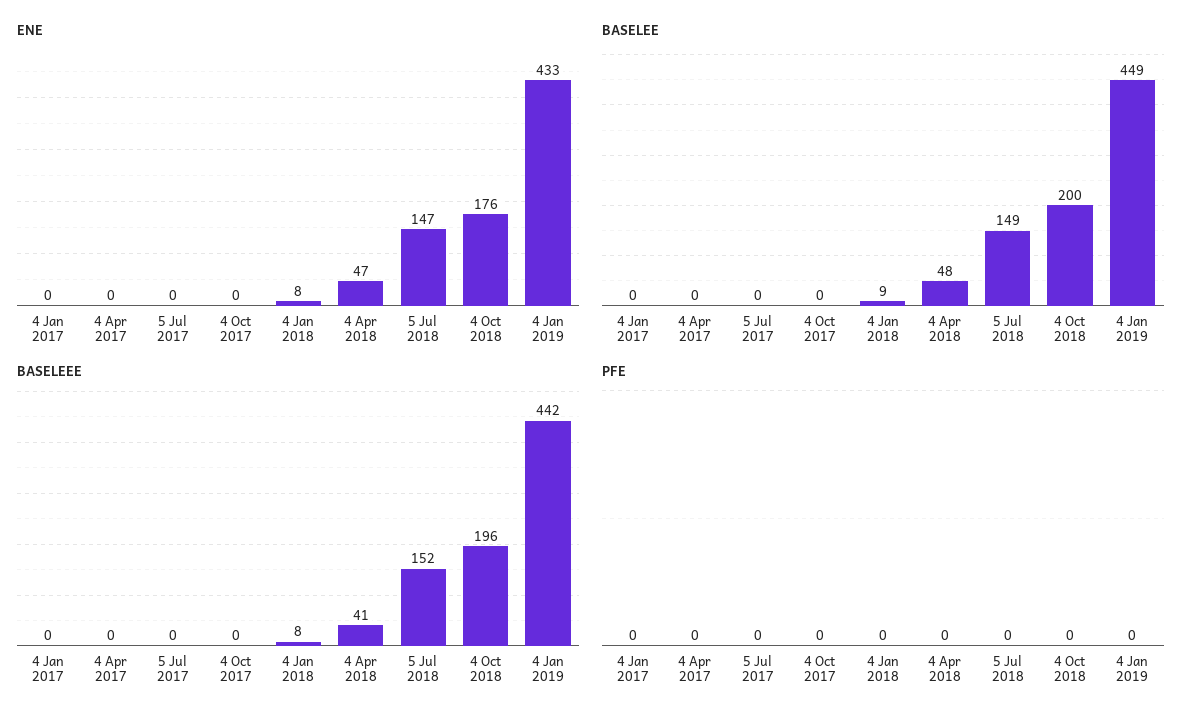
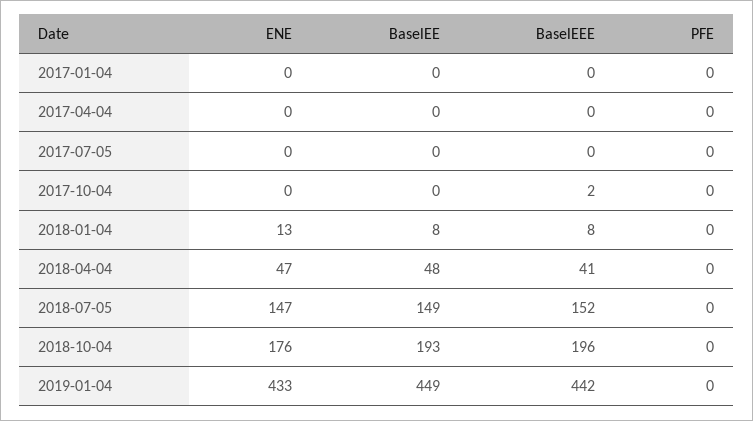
ENE, 4 Jan 2018: 8 -> 13
BASELEE, 4 Jan 2018: 9 -> 8
BASELEE, 4 Oct 2018: 200 -> 193
BASELEEE, 4 Oct 2017: 0 -> 2

